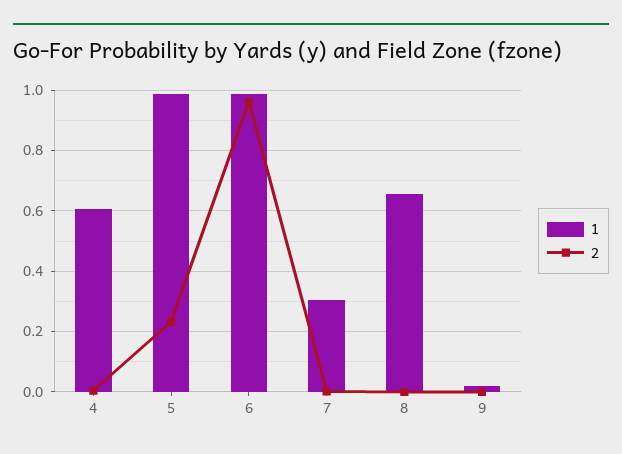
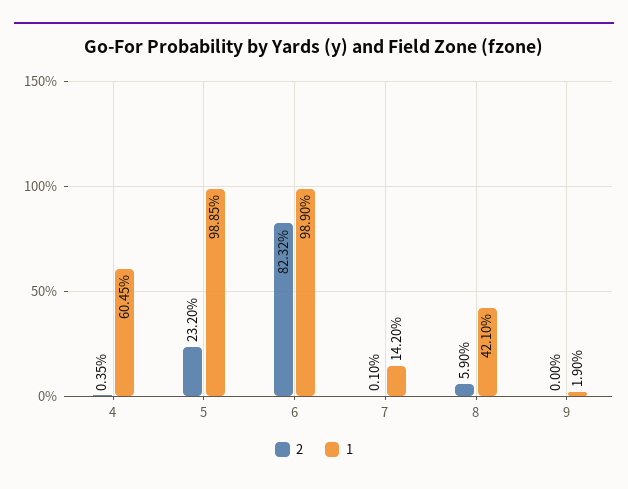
2, 6: 0.96 -> 0.8232
1, 7: 0.3 -> 0.142
1, 8: 0.66 -> 0.421
2, 8: 0 -> 0.059

